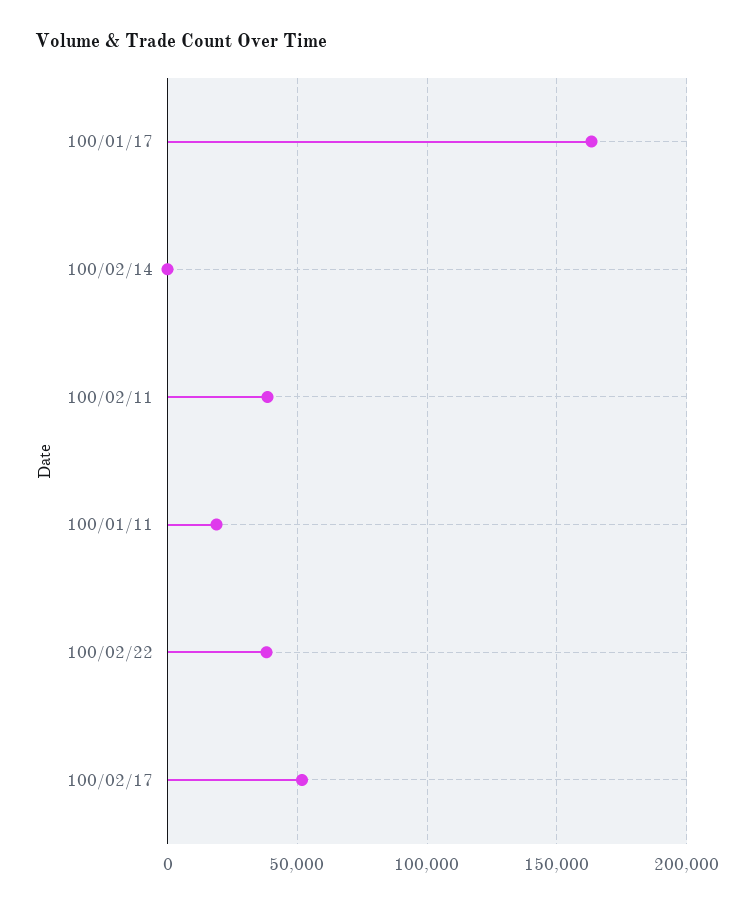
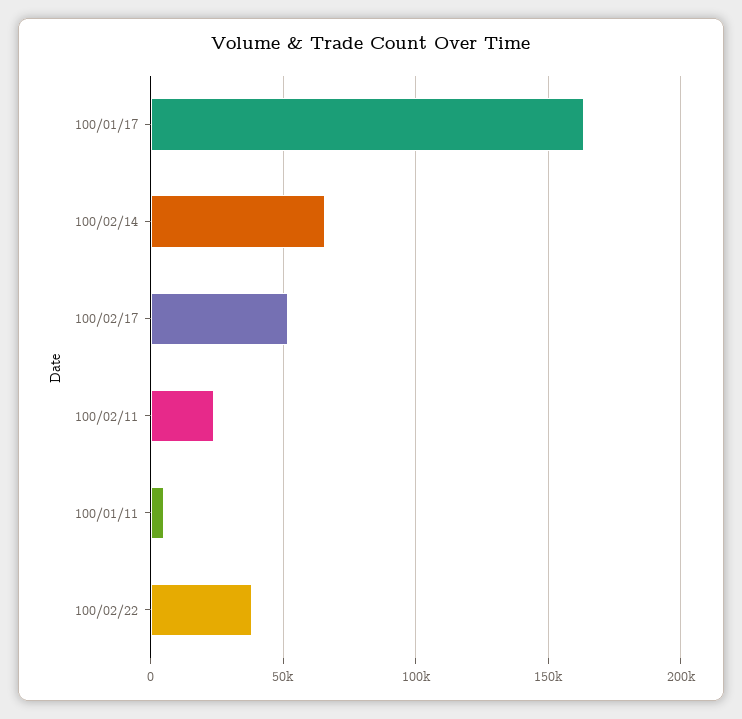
100/02/14: 0 -> 65000
100/02/11: 40000 -> 25000
100/01/11: 20000 -> 5000

